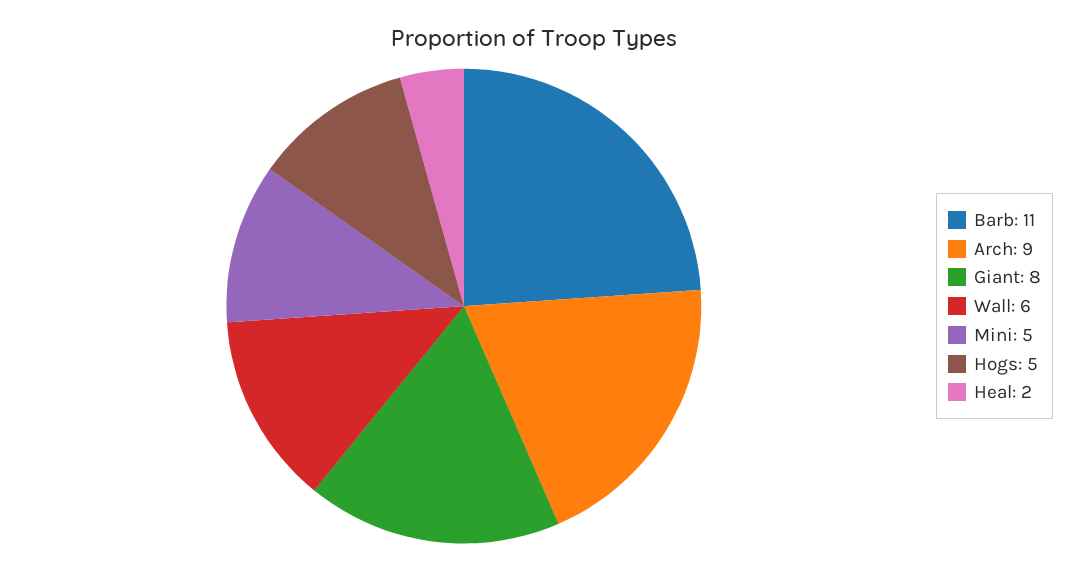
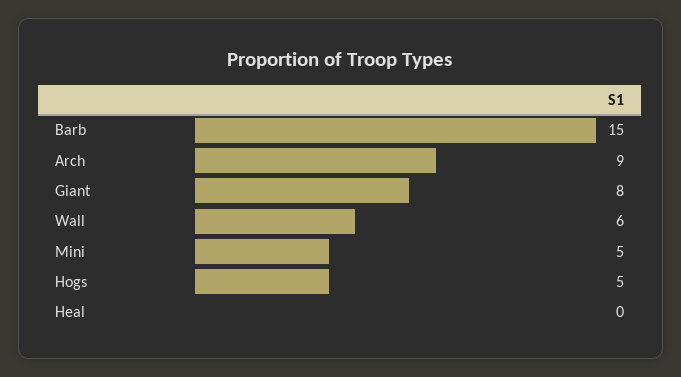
Barb: 11 -> 15
Heal: 2 -> 0

